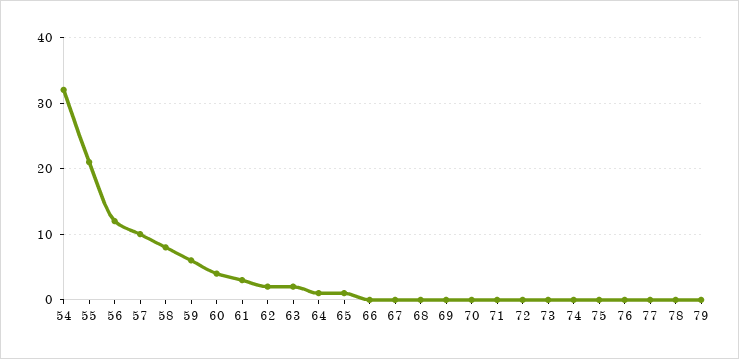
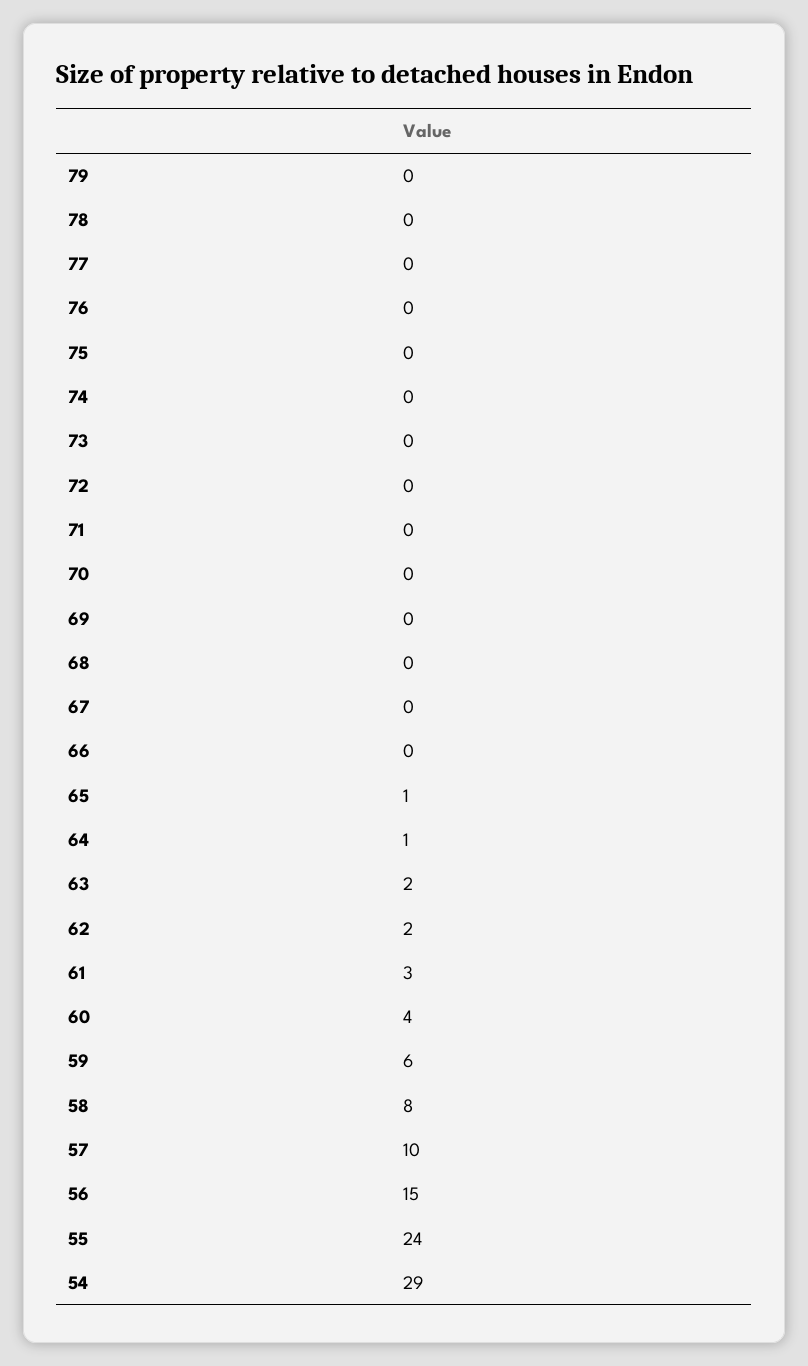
54: 32 -> 29
55: 21 -> 24
56: 12 -> 15

